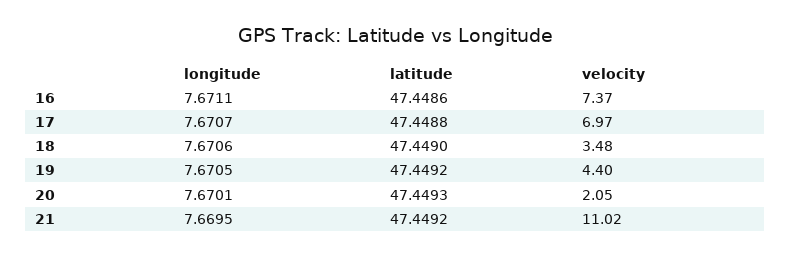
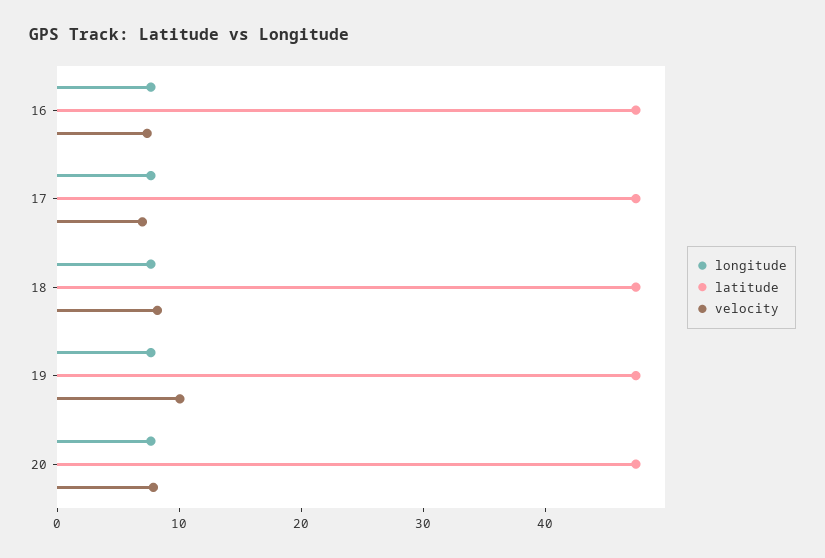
velocity, 18: 3.48 -> 8
velocity, 19: 4.4 -> 10
velocity, 20: 2.05 -> 8
longitude, 21: 7.6695 -> none
latitude, 21: 47.4492 -> none
velocity, 21: 11.02 -> none

